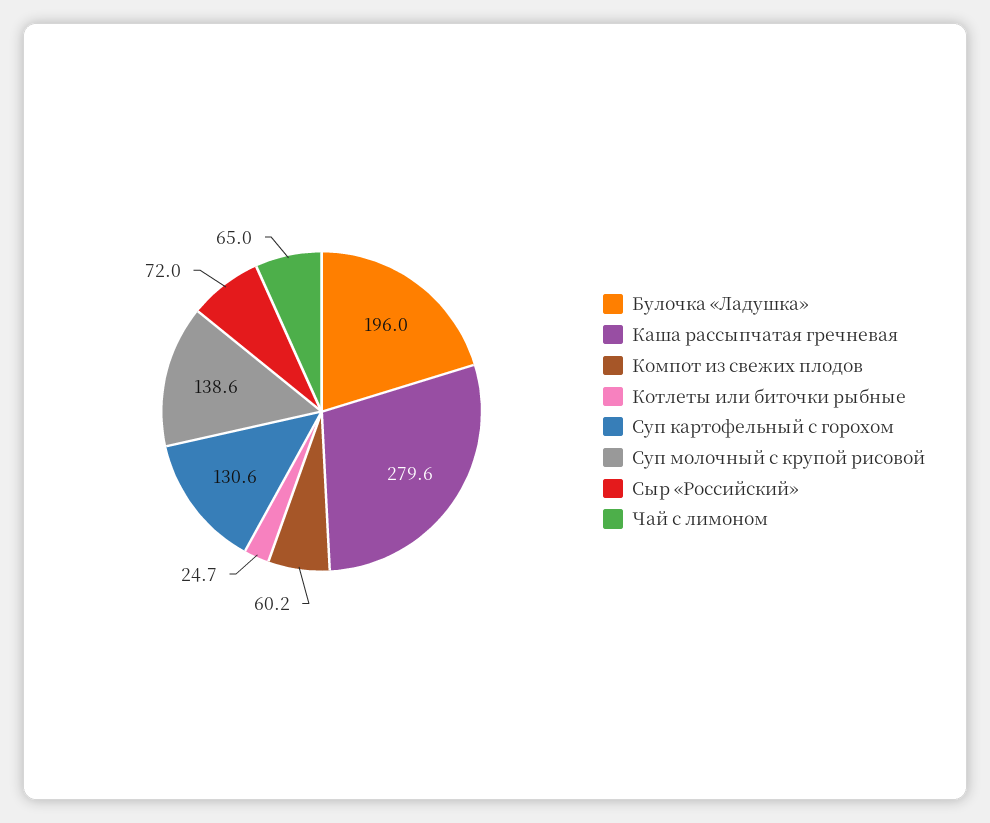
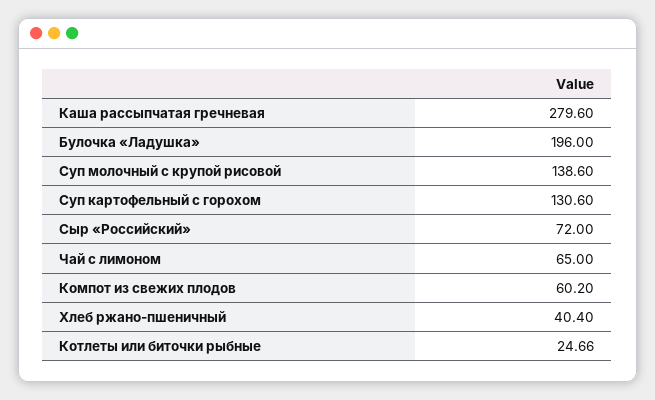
Хлеб ржано-пшеничный: none -> 40.4

